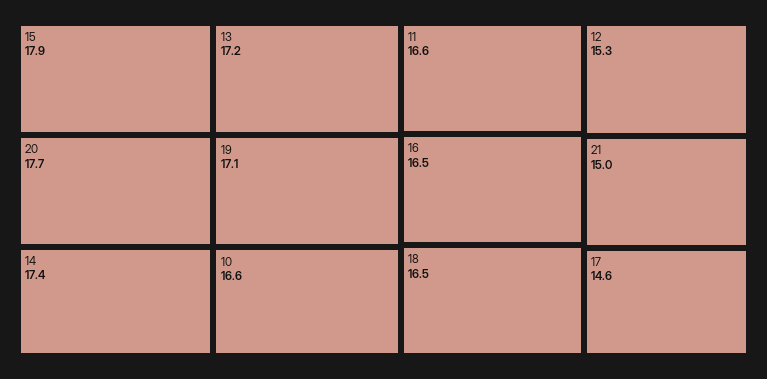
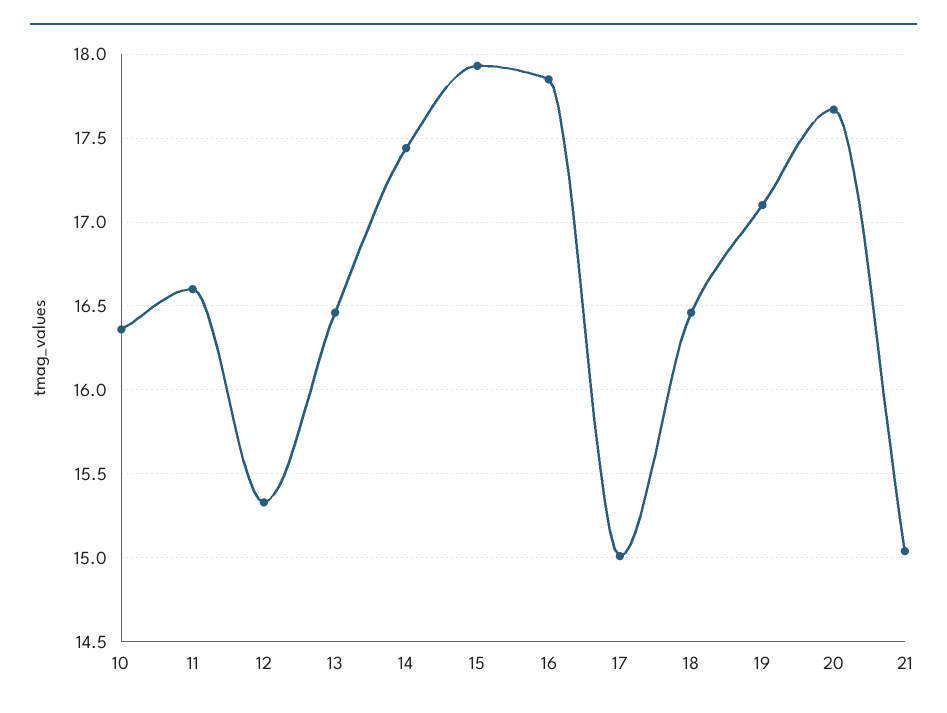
13: 17.2 -> 16.45
10: 16.6 -> 16.35
16: 16.5 -> 17.85
17: 14.6 -> 15

